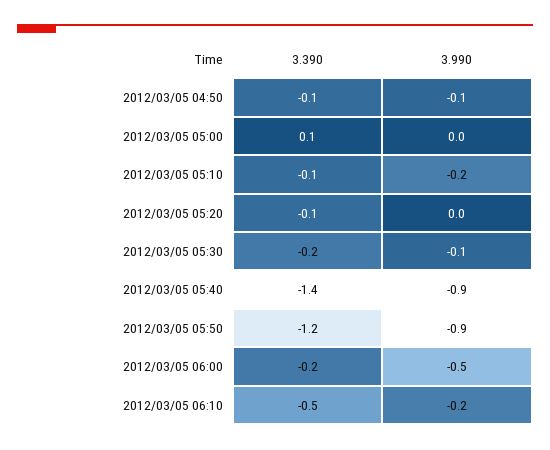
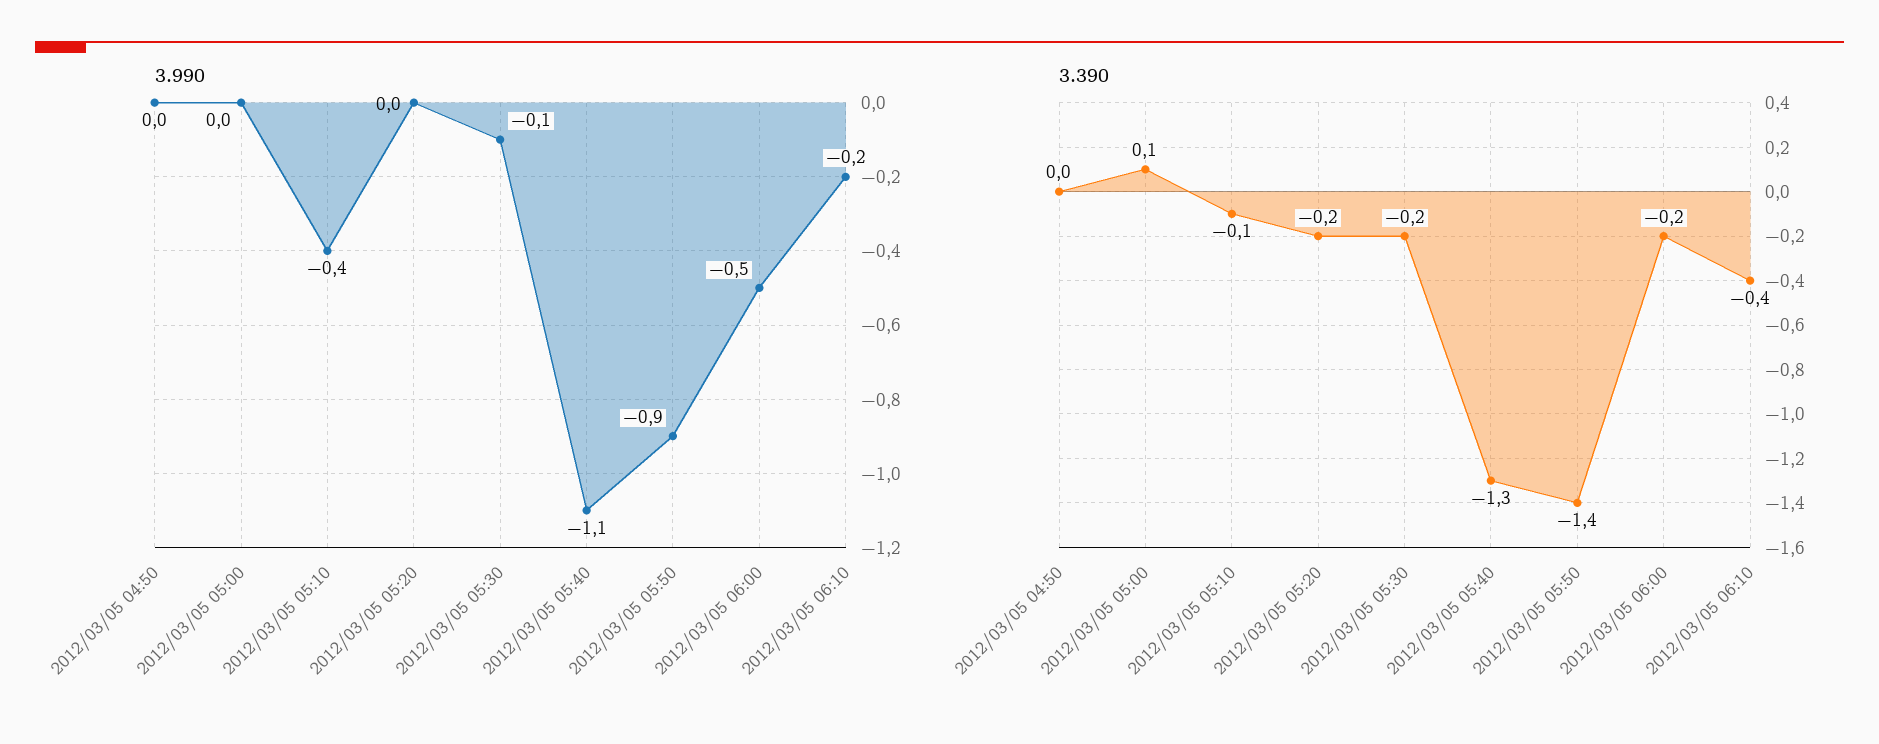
3.390, 2012/03/05 04:50: -0.1 -> 0
3.990, 2012/03/05 04:50: -0.1 -> 0
3.990, 2012/03/05 05:10: -0.2 -> -0.4
3.390, 2012/03/05 05:20: -0.1 -> -0.2
3.390, 2012/03/05 05:40: -1.4 -> -1.3
3.990, 2012/03/05 05:40: -0.9 -> -1.1
3.390, 2012/03/05 05:50: -1.2 -> -1.4
3.390, 2012/03/05 06:10: -0.5 -> -0.4

